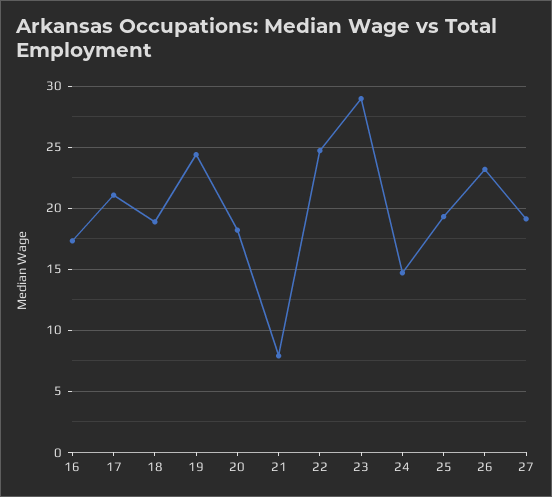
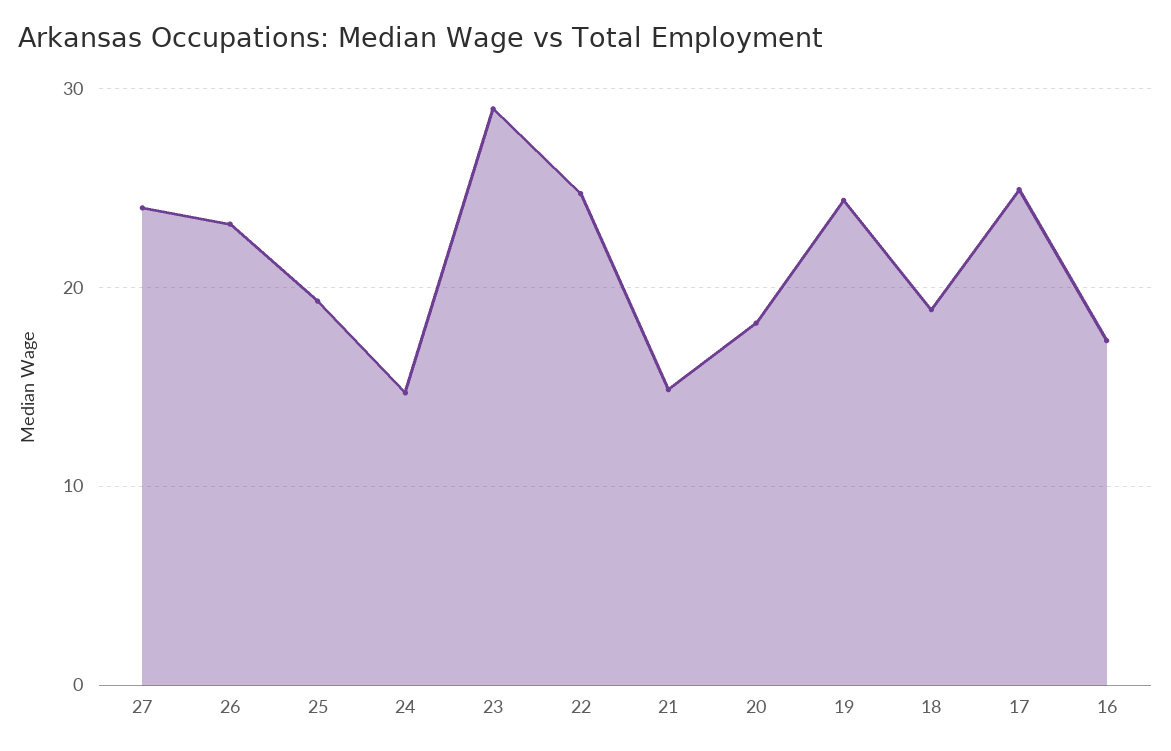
17: 21 -> 25
21: 8 -> 15
27: 19 -> 24

